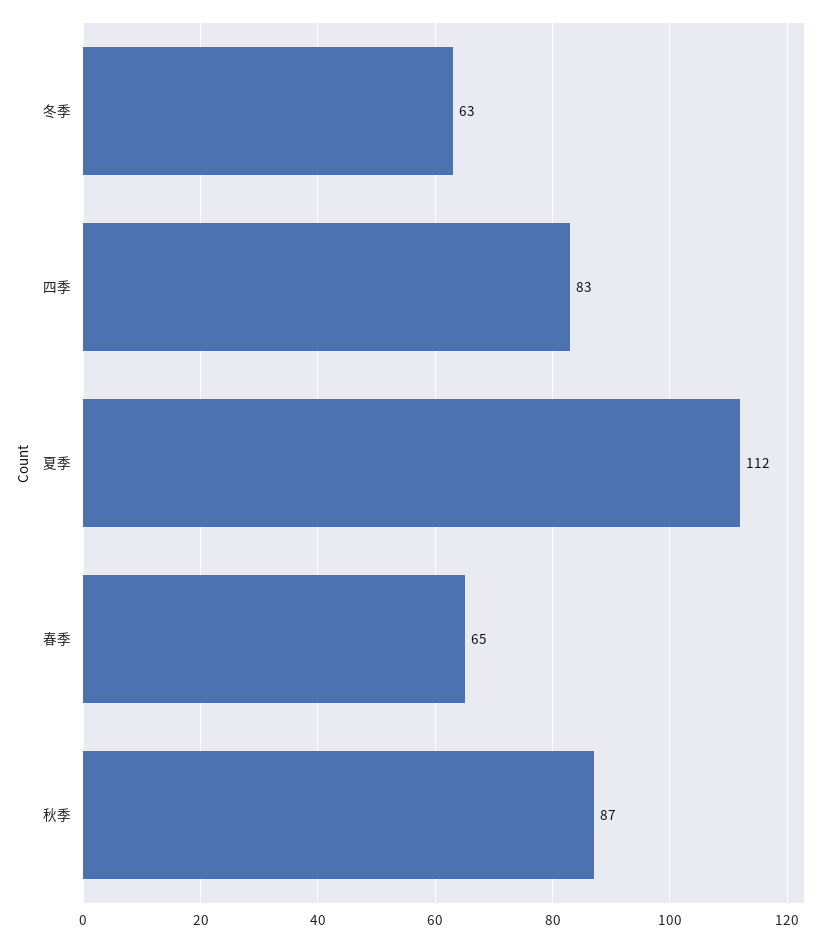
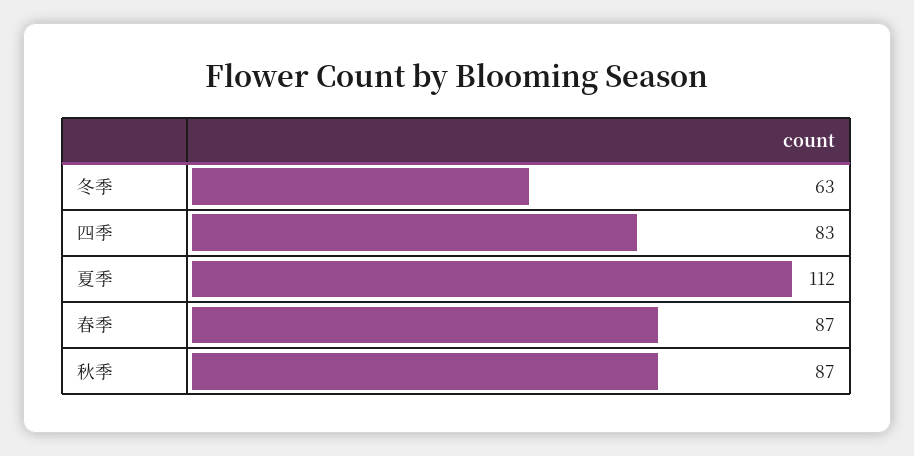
春季: 65 -> 87

